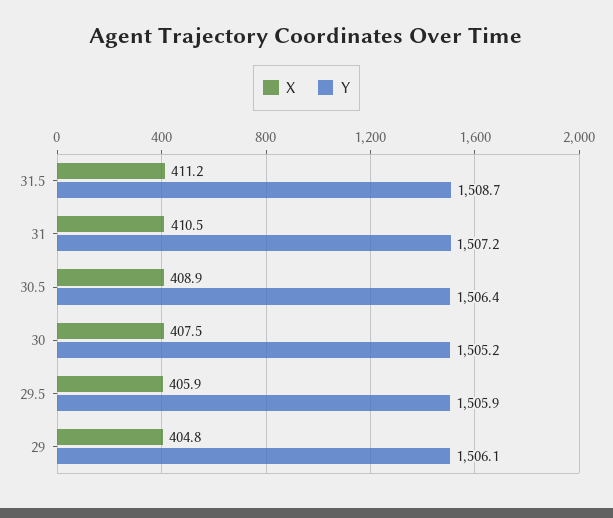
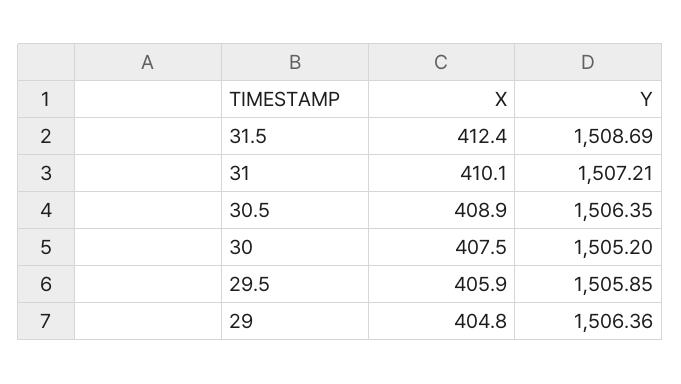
X, 31.5: 411.2 -> 412.4
X, 31: 410.5 -> 410.1
Y, 29: 1506.1 -> 1506.36

